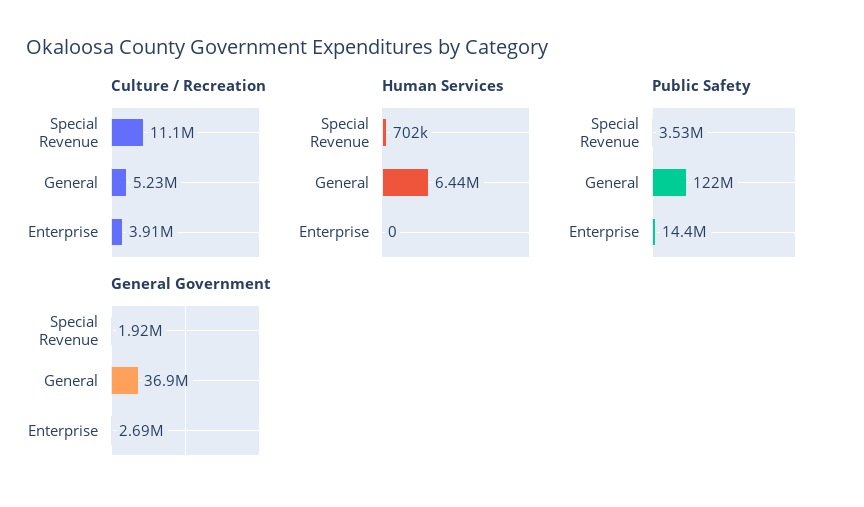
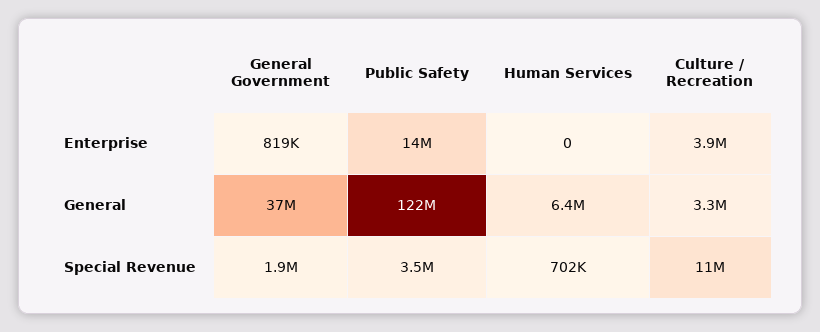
Culture / Recreation, General: 5230000 -> 3300000
General Government, Enterprise: 2690000 -> 819000

